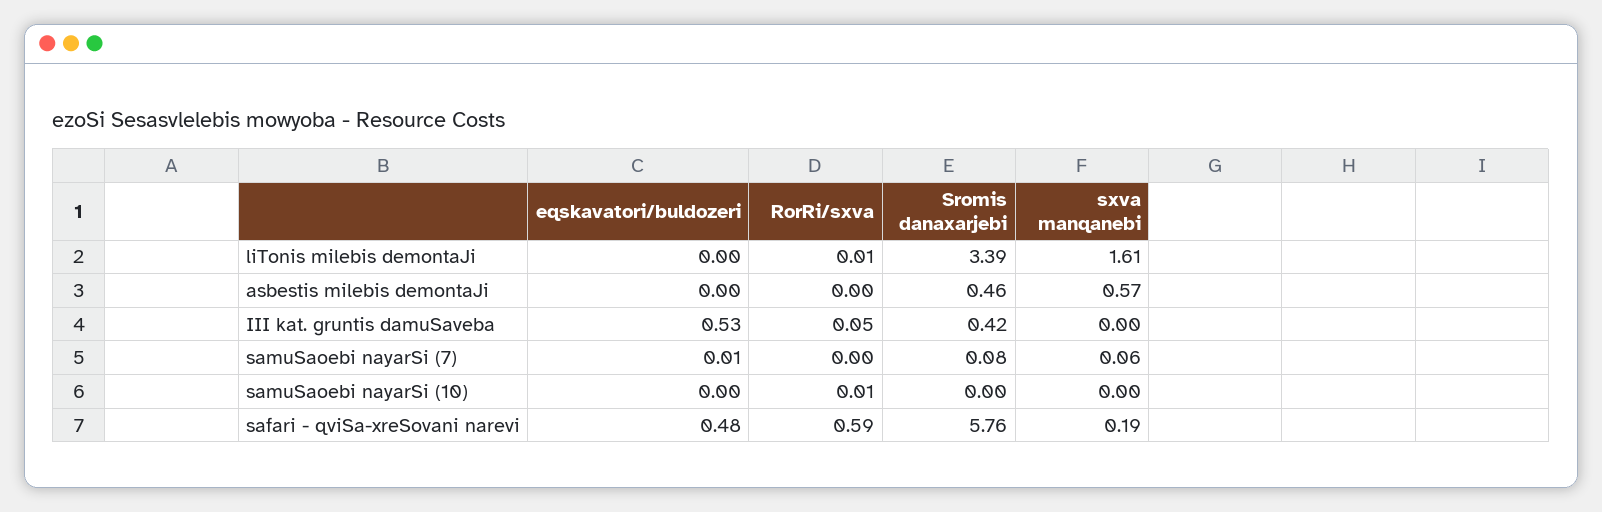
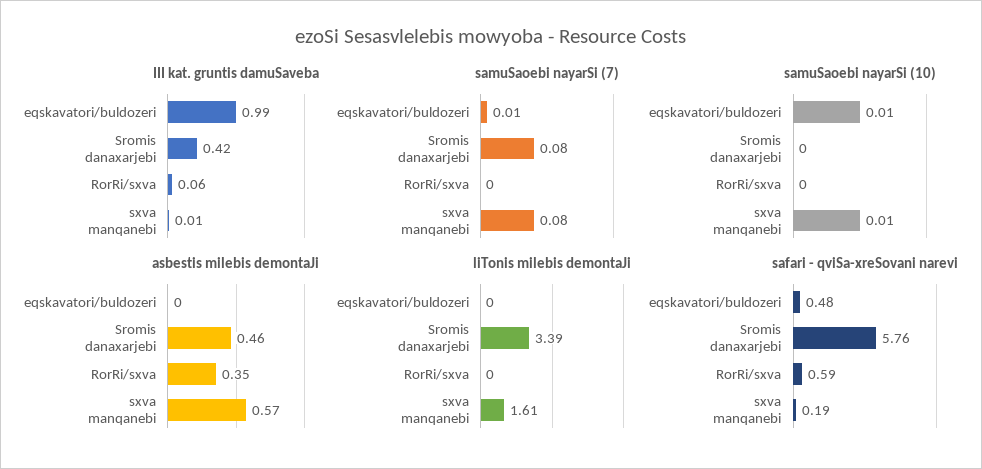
liTonis milebis demontaJi, RorRi/sxva: 0.01 -> 0
asbestis milebis demontaJi, RorRi/sxva: 0 -> 0.35
III kat. gruntis damuSaveba, eqskavatori/buldozeri: 0.53 -> 0.99
III kat. gruntis damuSaveba, RorRi/sxva: 0.05 -> 0.06
III kat. gruntis damuSaveba, sxva manqanebi: 0 -> 0.01
samuSaoebi nayarSi (7), sxva manqanebi: 0.06 -> 0.08
samuSaoebi nayarSi (10), eqskavatori/buldozeri: 0 -> 0.01
samuSaoebi nayarSi (10), RorRi/sxva: 0.01 -> 0
samuSaoebi nayarSi (10), sxva manqanebi: 0 -> 0.01

